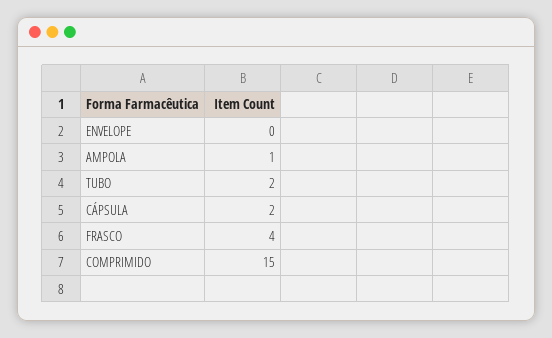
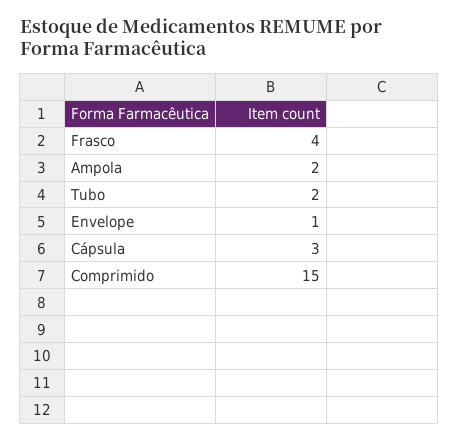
ENVELOPE: 0 -> 1
AMPOLA: 1 -> 2
CÁPSULA: 2 -> 3

